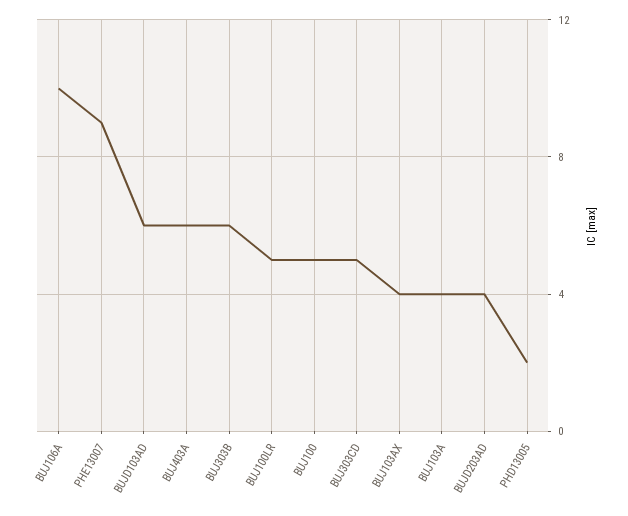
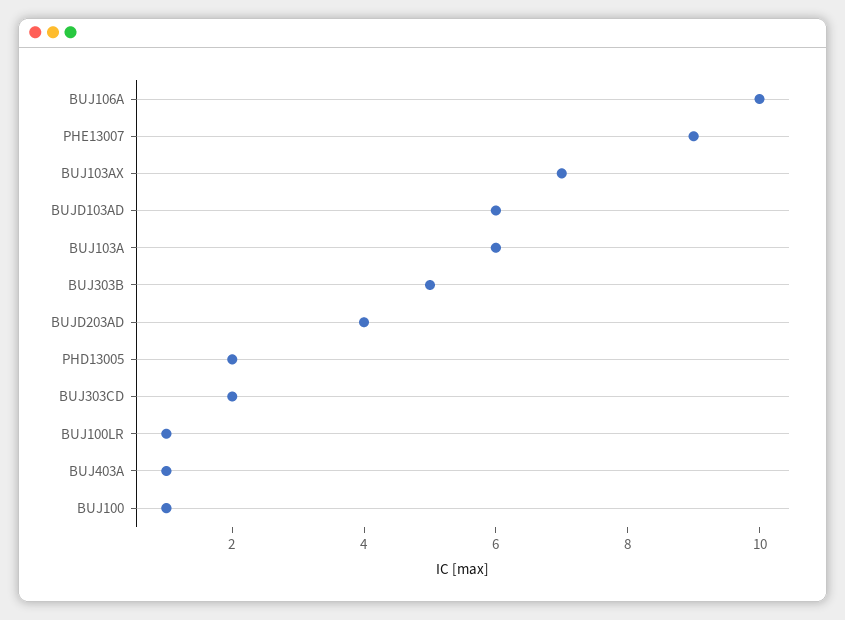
BUJ403A: 6 -> 1
BUJ303B: 6 -> 5
BUJ100LR: 5 -> 1
BUJ100: 5 -> 1
BUJ303CD: 5 -> 2
BUJ103AX: 4 -> 7
BUJ103A: 4 -> 6

